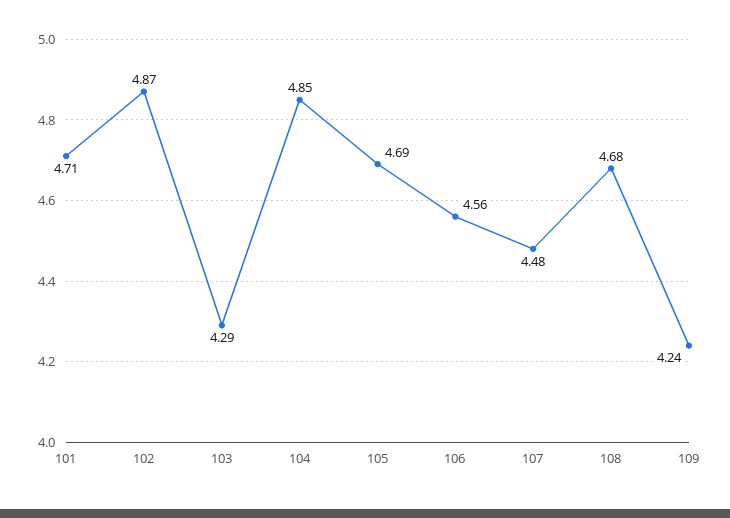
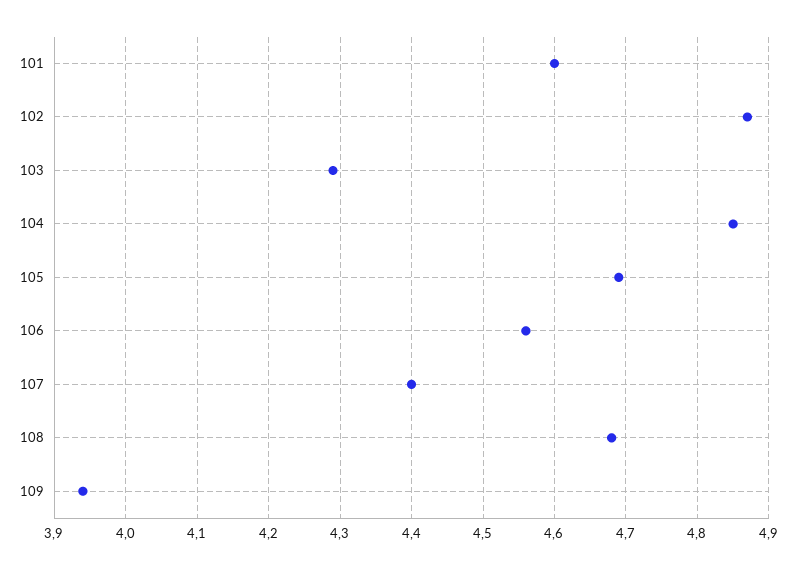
101: 4.71 -> 4.6
107: 4.48 -> 4.4
109: 4.24 -> 3.94

